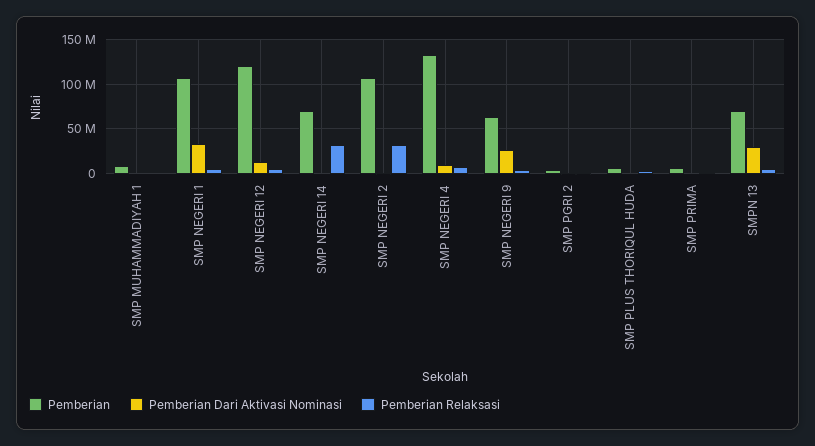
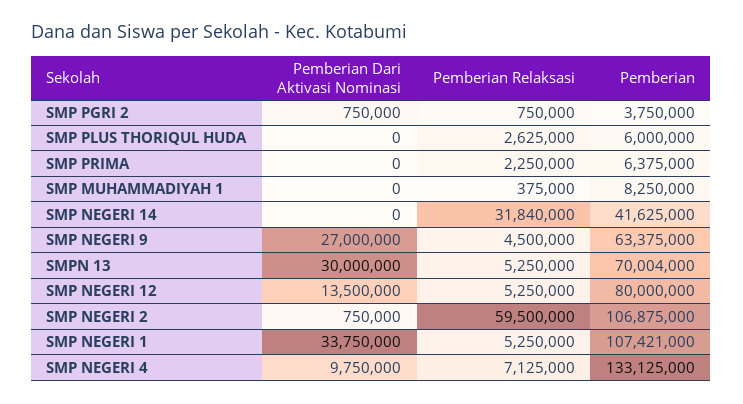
Pemberian, SMP NEGERI 12: 120000000 -> 80000000
Pemberian, SMP NEGERI 14: 70000000 -> 41625000
Pemberian Relaksasi, SMP NEGERI 2: 30000000 -> 59500000

